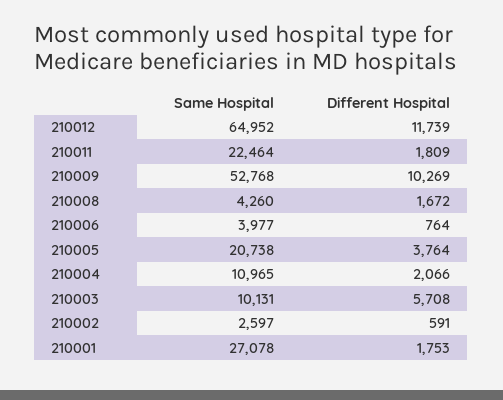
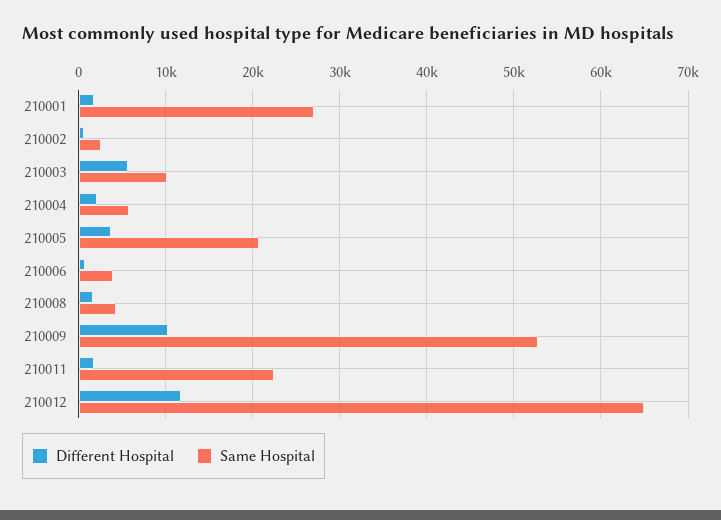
Same Hospital, 210004: 10965 -> 6000

